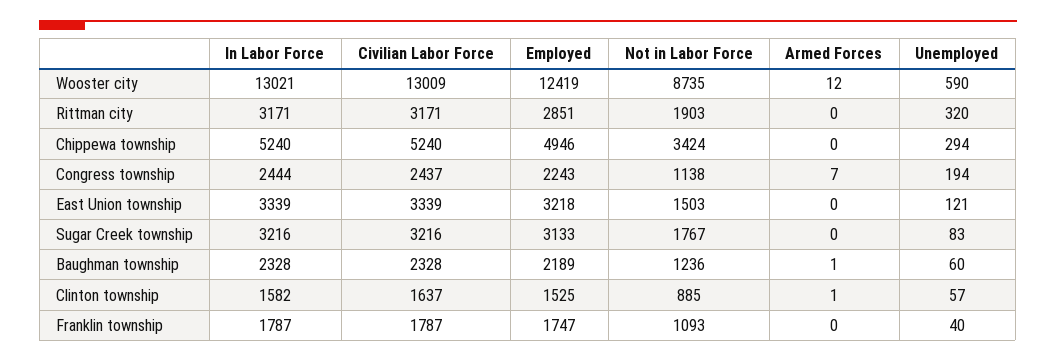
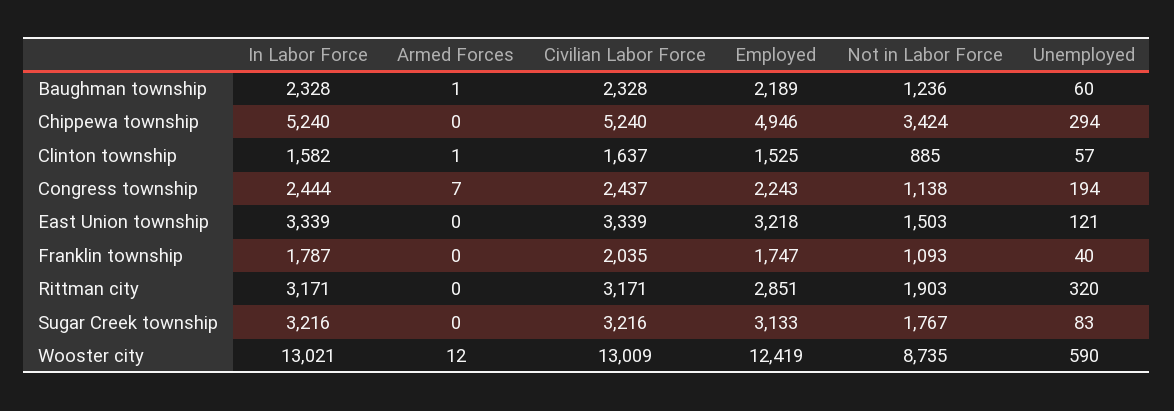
Civilian Labor Force, Franklin township: 1787 -> 2035

